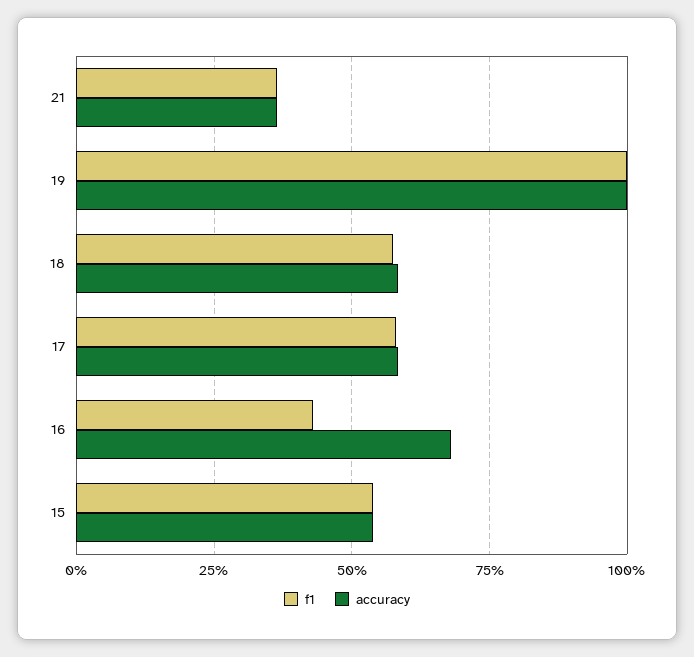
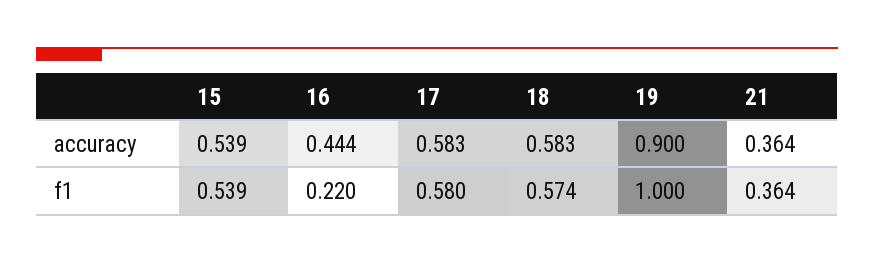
accuracy, 19: 1 -> 0.9
f1, 16: 0.425 -> 0.22
accuracy, 16: 0.675 -> 0.444

